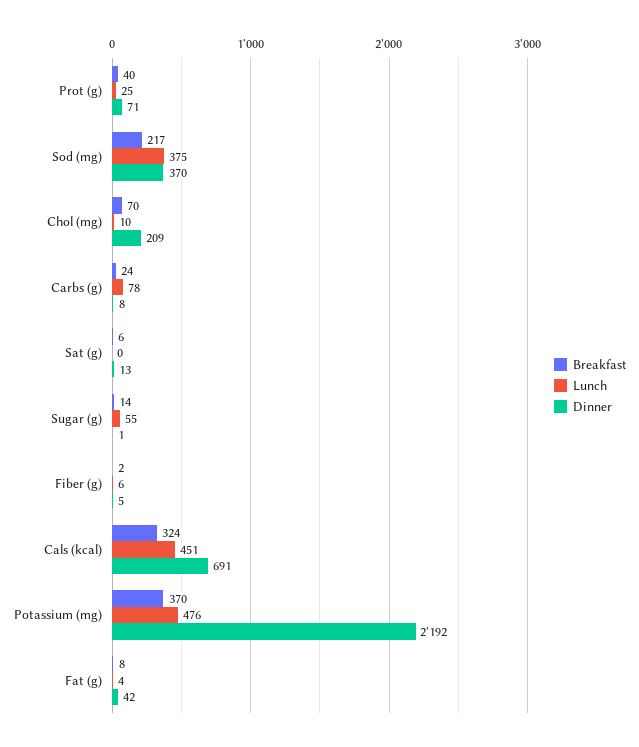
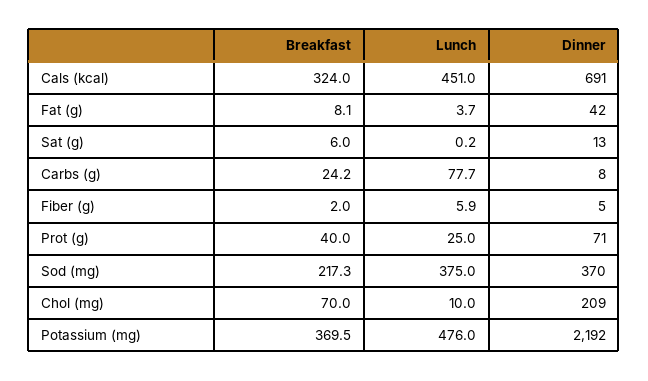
Breakfast, Sugar (g): 14 -> none
Lunch, Sugar (g): 55 -> none
Dinner, Sugar (g): 1 -> none

